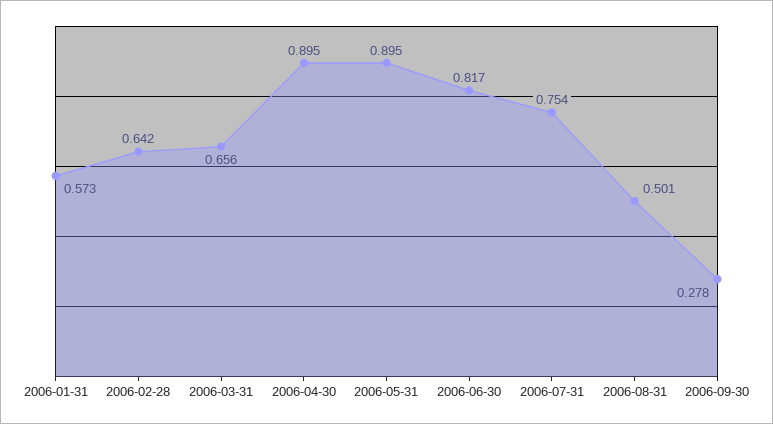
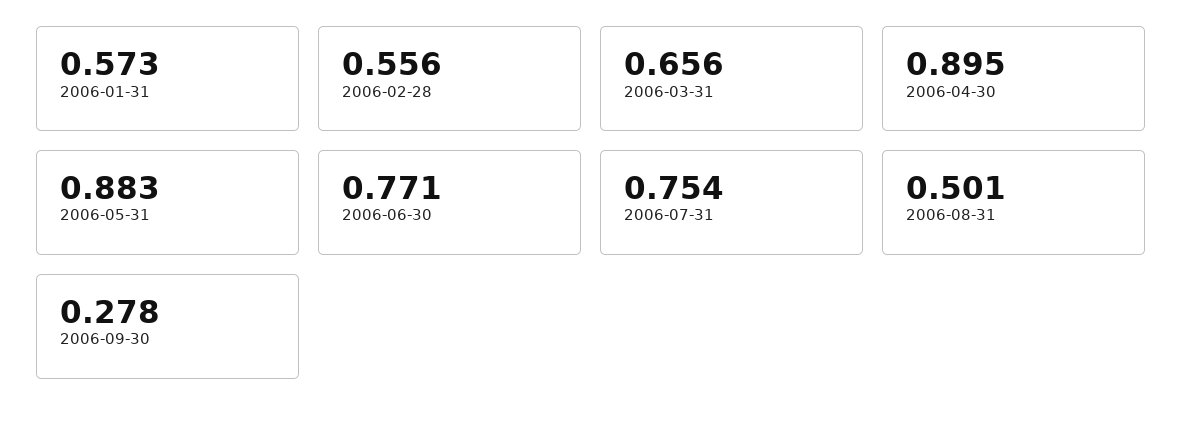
2006-02-28: 0.642 -> 0.556
2006-05-31: 0.895 -> 0.883
2006-06-30: 0.817 -> 0.771

